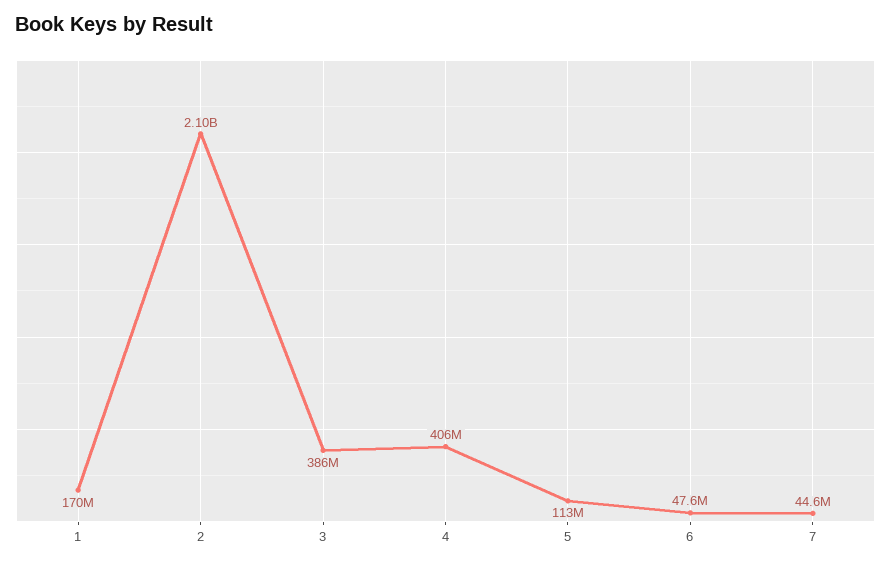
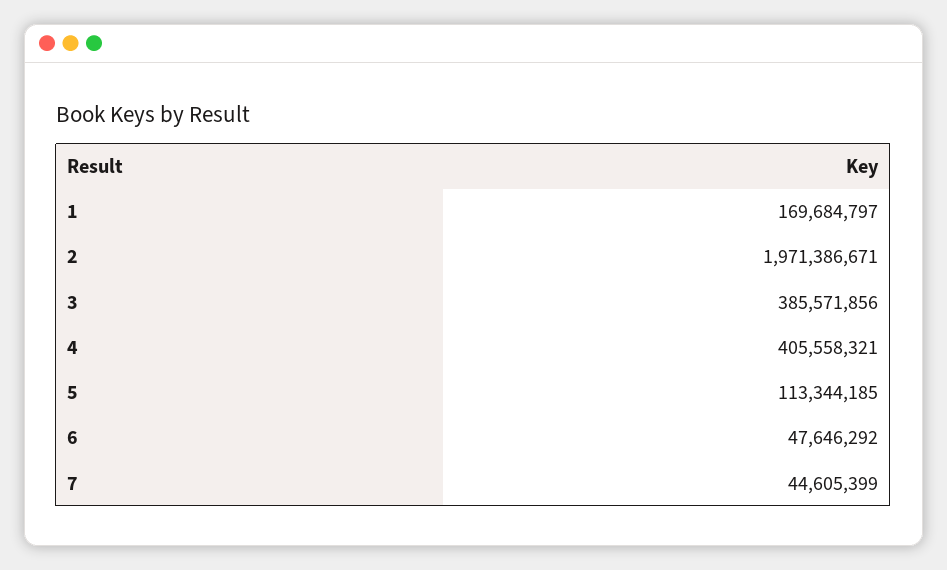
2: 2100000000 -> 1971386671

